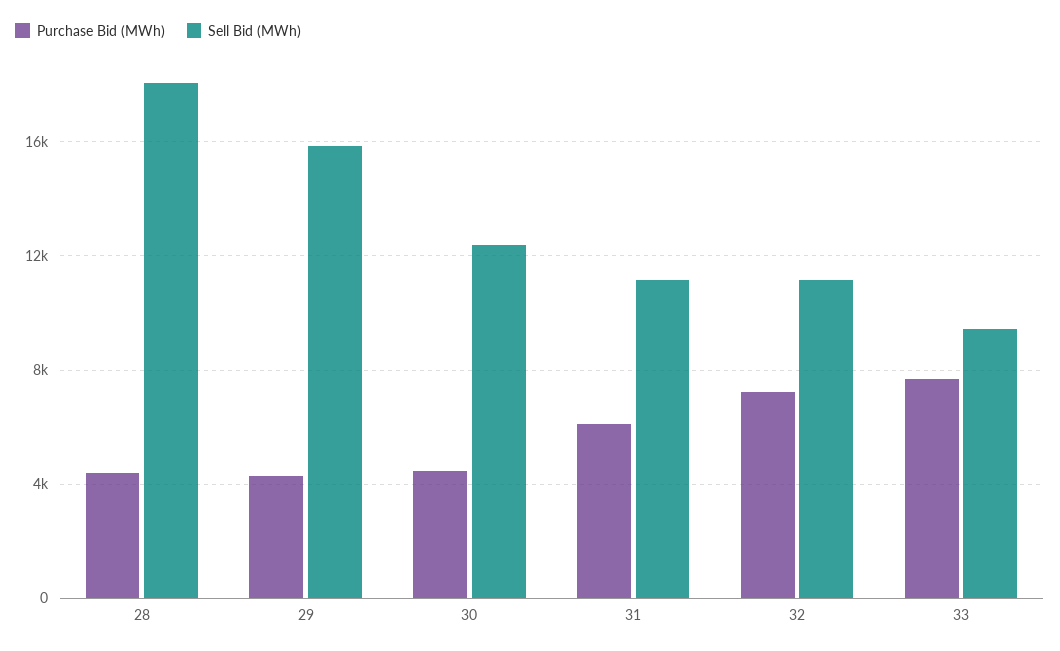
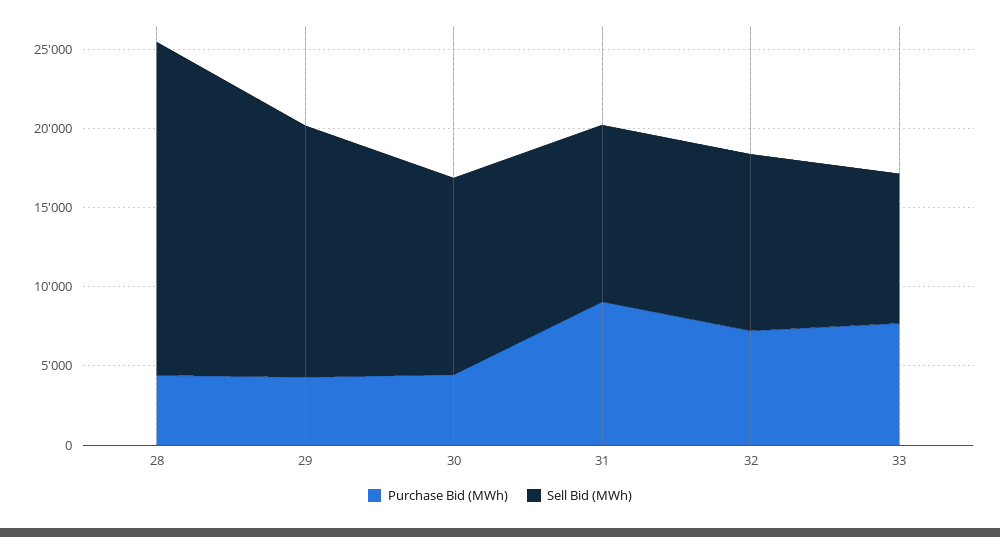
Sell Bid (MWh), 28: 18000 -> 21000
Purchase Bid (MWh), 31: 6000 -> 9000

